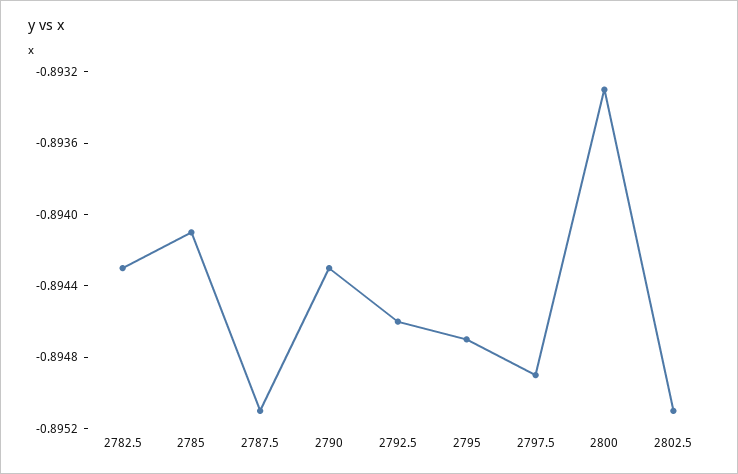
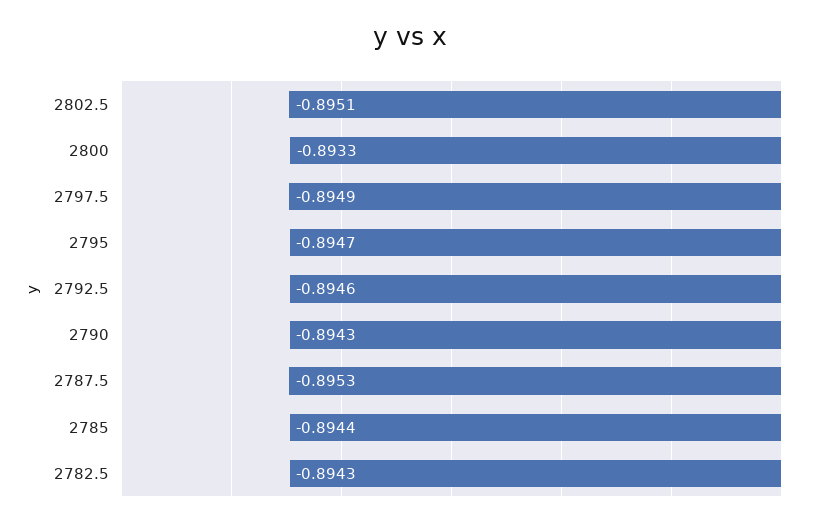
2785: -0.8941 -> -0.8944
2787.5: -0.8951 -> -0.8953

